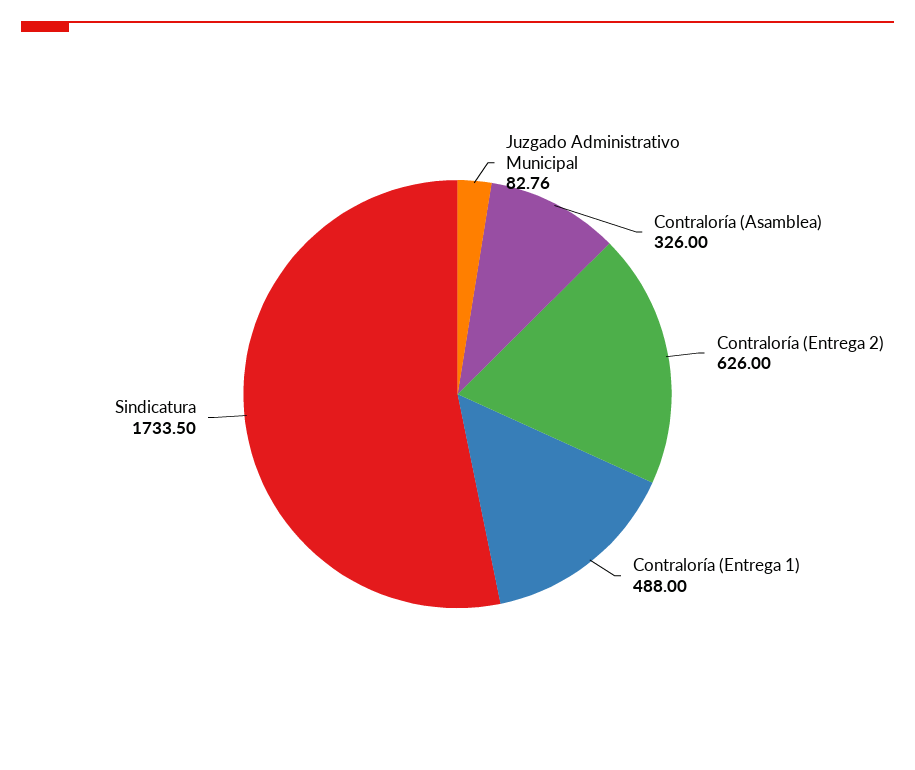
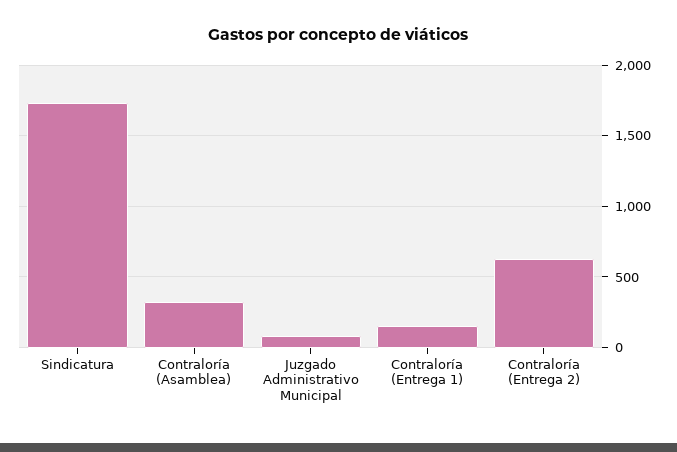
Contraloría (Entrega 1): 488 -> 150

